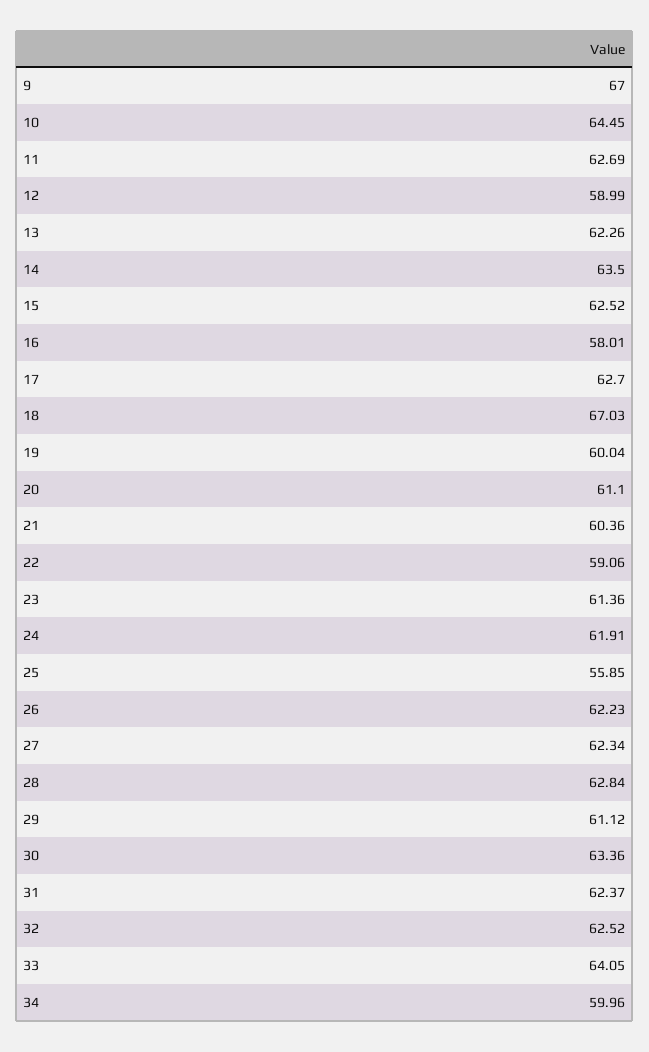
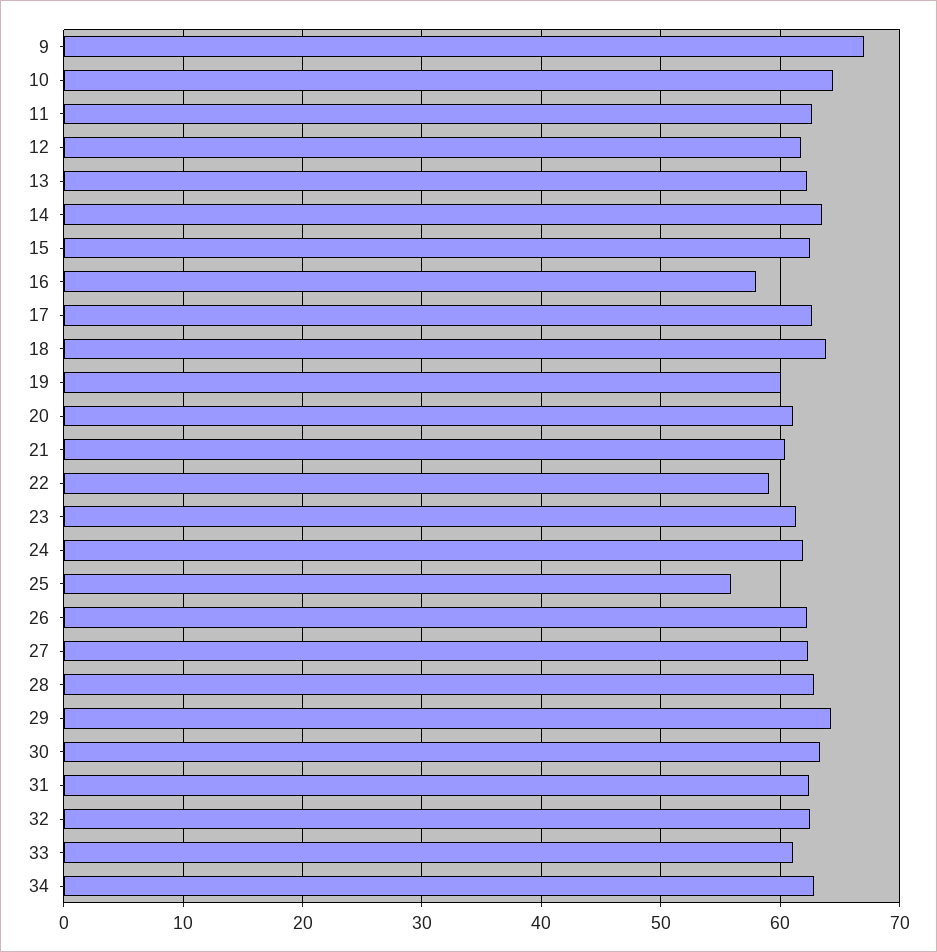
12: 58.99 -> 62
18: 67.03 -> 64
29: 61.12 -> 64
33: 64.05 -> 61
34: 59.96 -> 63

